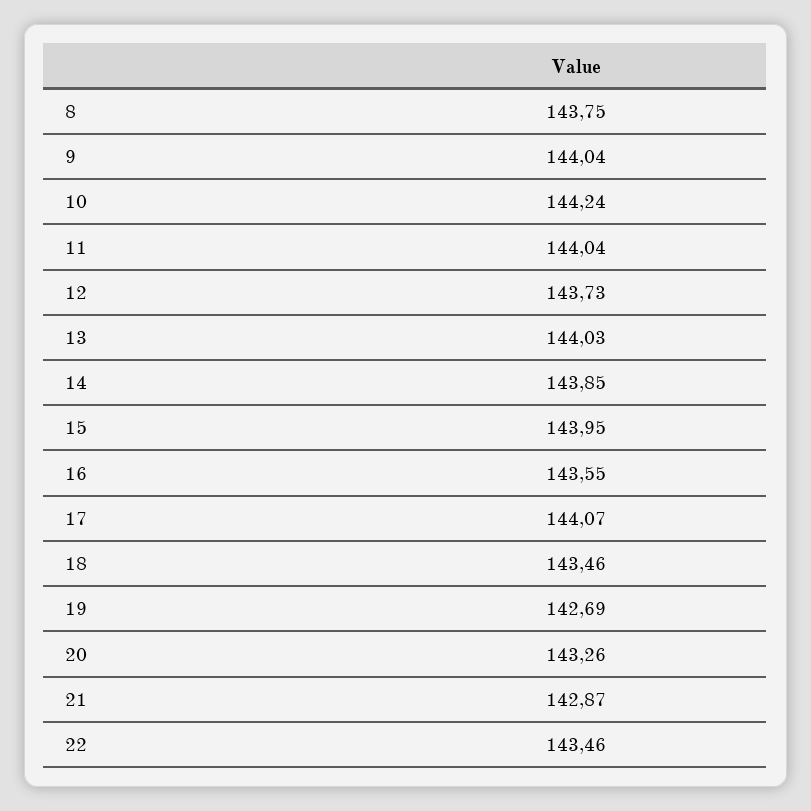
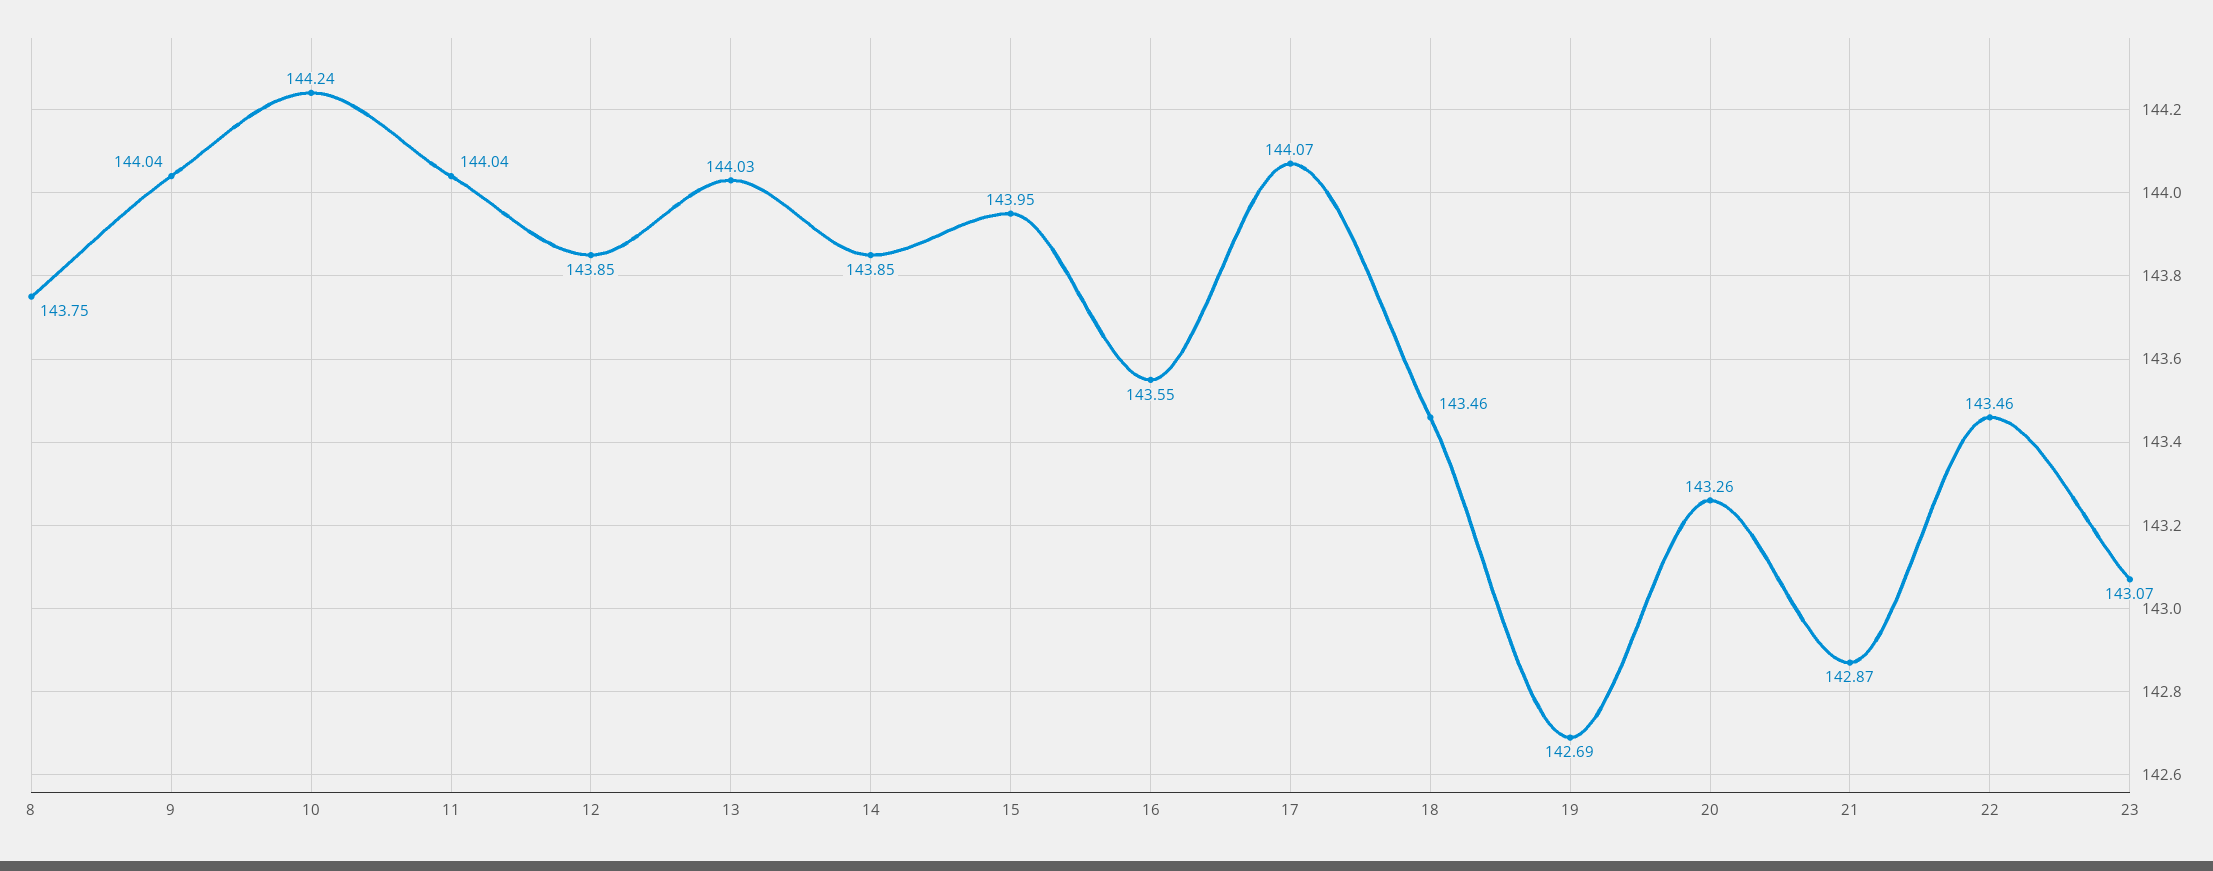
12: 143.73 -> 143.85
23: none -> 143.07

